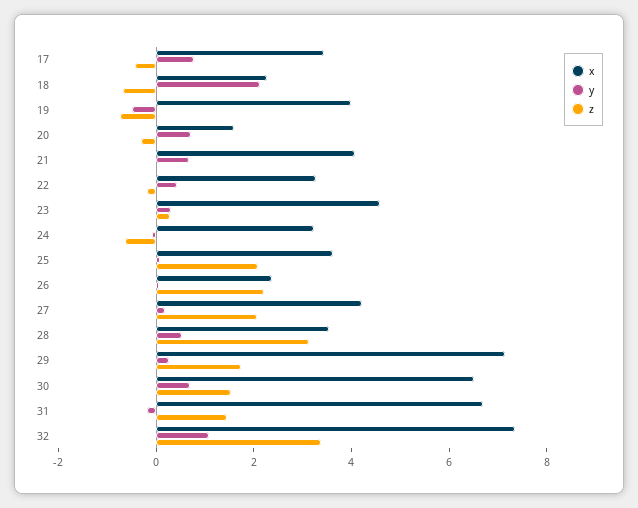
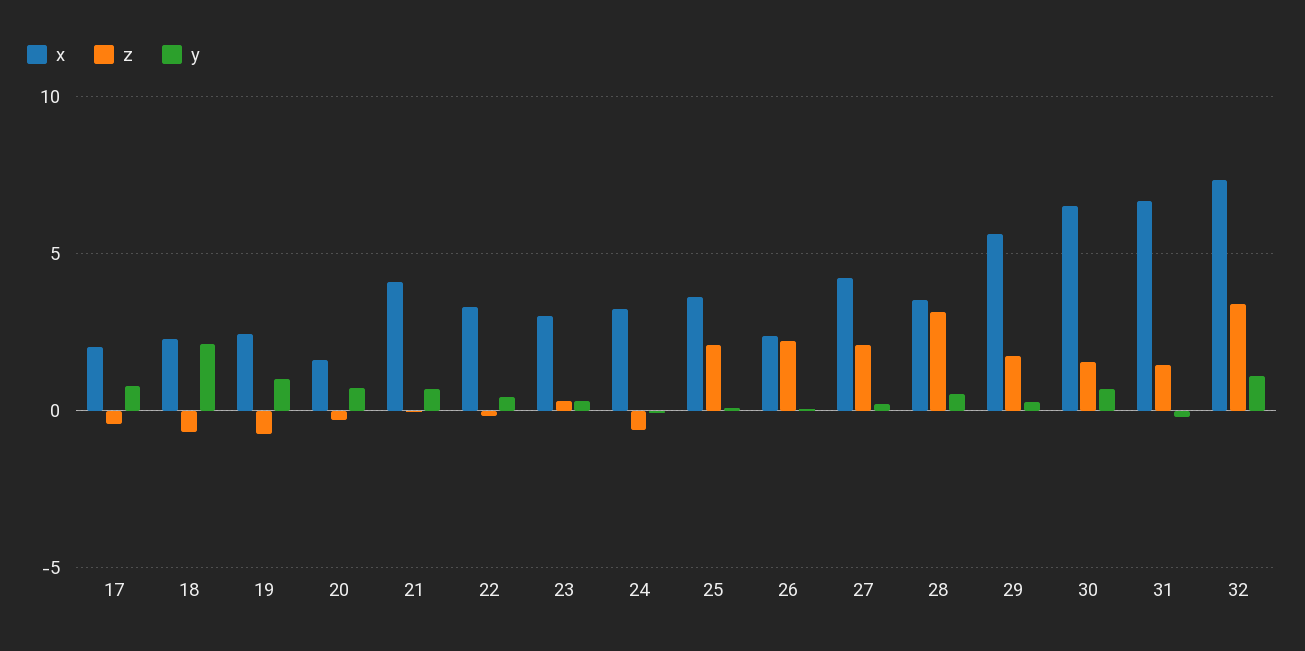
x, 17: 3.5 -> 2
x, 19: 4 -> 2.5
y, 19: -0.5 -> 1
x, 23: 4.5 -> 3
x, 29: 7 -> 5.5

